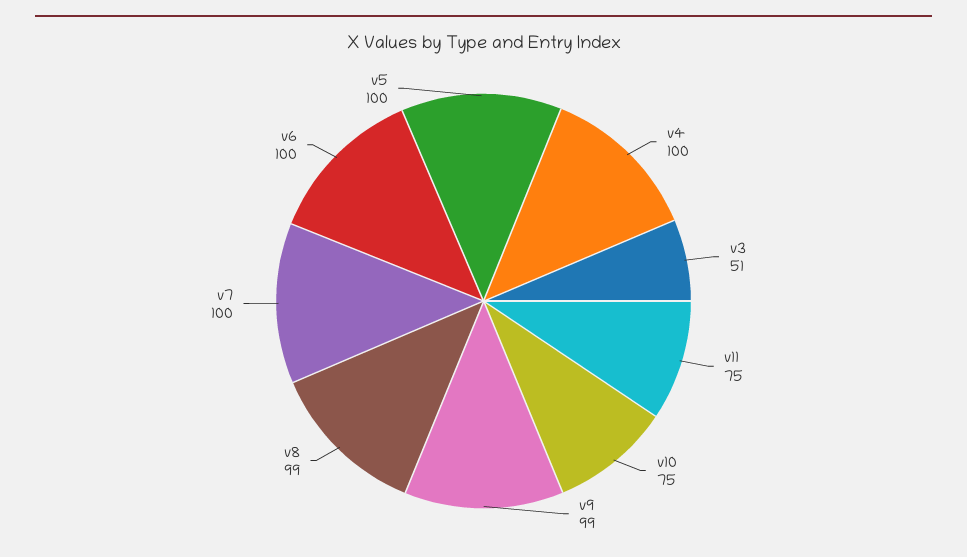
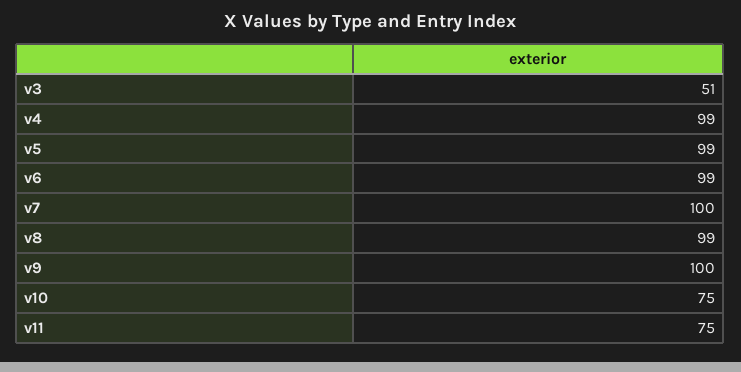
v4: 100 -> 99
v9: 99 -> 100
v6: 100 -> 99
v5: 100 -> 99

